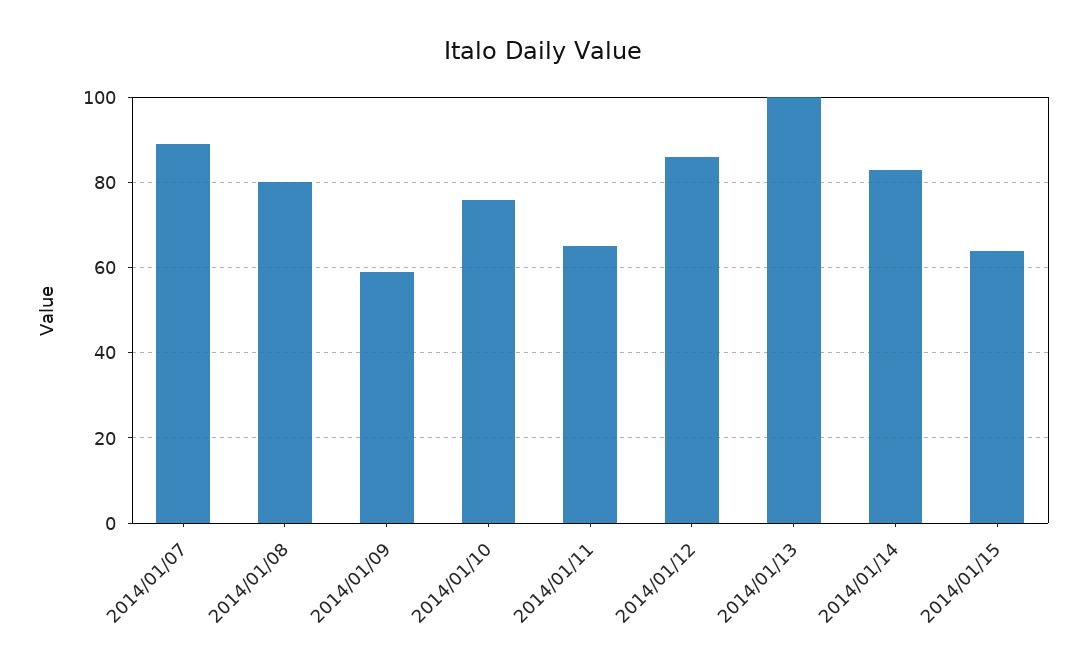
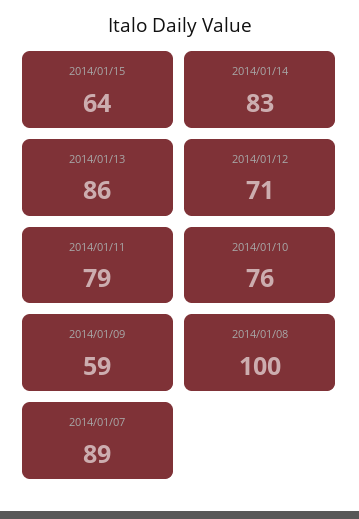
2014/01/08: 80 -> 100
2014/01/11: 65 -> 79
2014/01/12: 85 -> 71
2014/01/13: 100 -> 86

